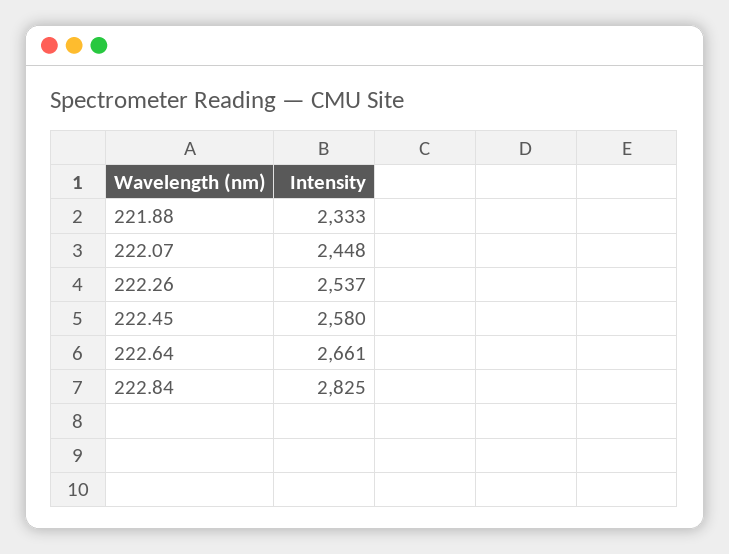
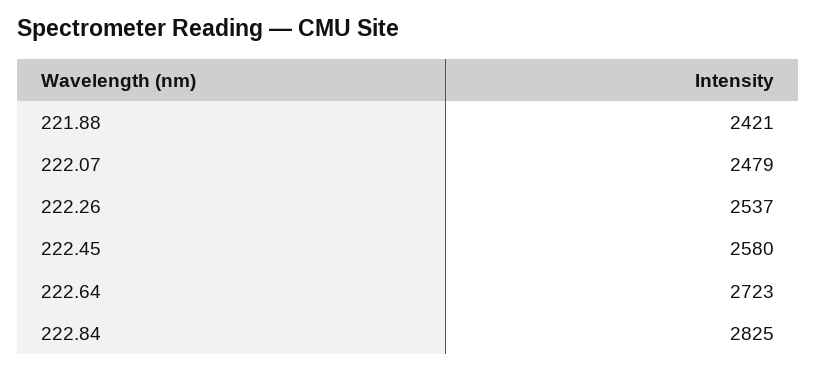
221.88: 2333 -> 2421
222.07: 2448 -> 2479
222.64: 2661 -> 2723

